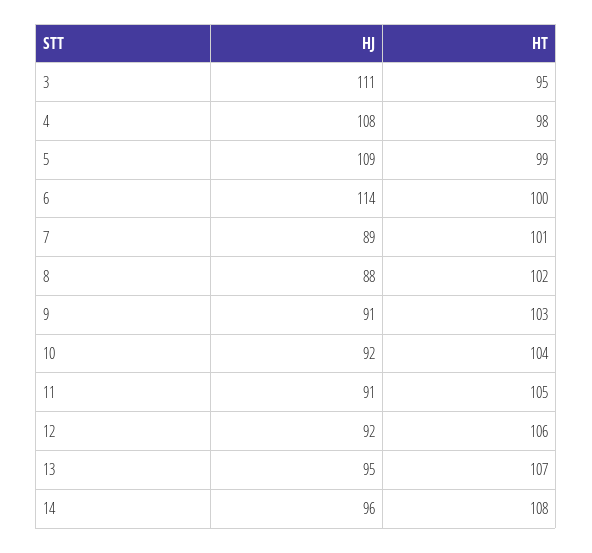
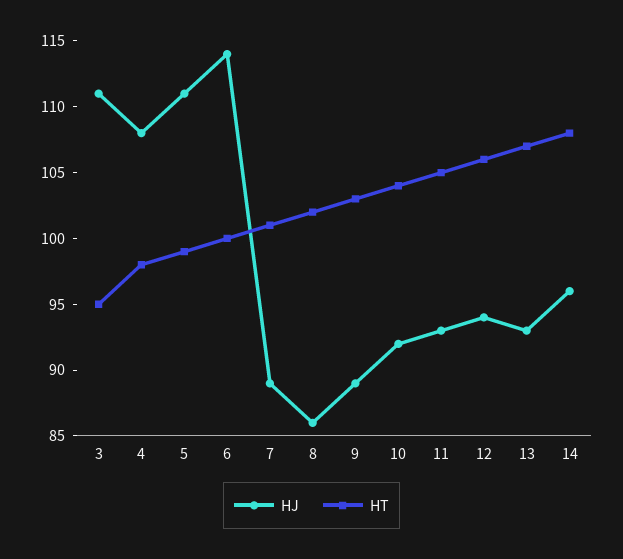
HJ, 5: 109 -> 111
HJ, 8: 88 -> 86
HJ, 9: 91 -> 89
HJ, 11: 91 -> 93
HJ, 12: 92 -> 94
HJ, 13: 95 -> 93

